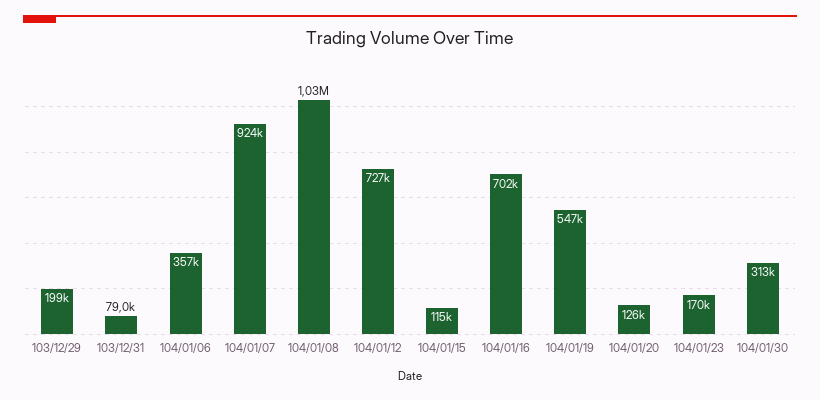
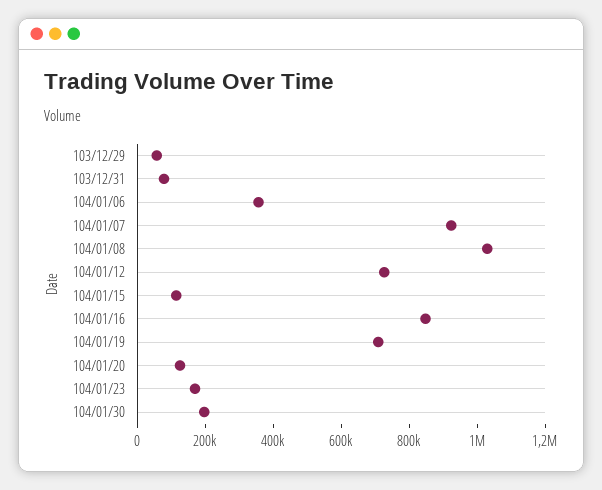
103/12/29: 199000 -> 50000
104/01/16: 702000 -> 850000
104/01/19: 547000 -> 700000
104/01/30: 313000 -> 200000

